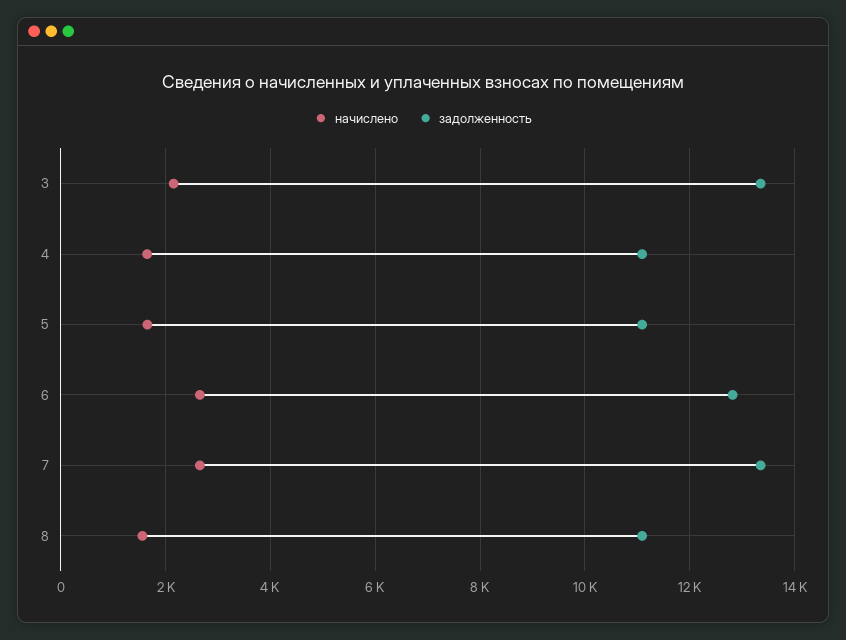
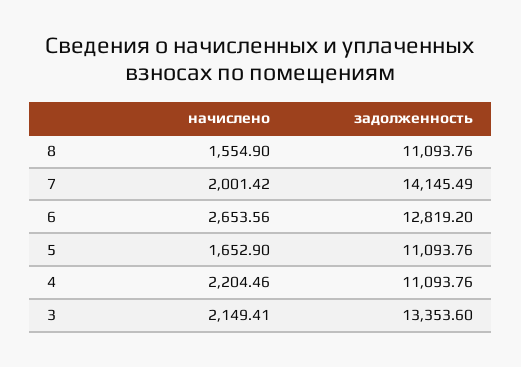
начислено, 4: 1600 -> 2204.46
начислено, 7: 2600 -> 2001.42
задолженность, 7: 13400 -> 14145.49

